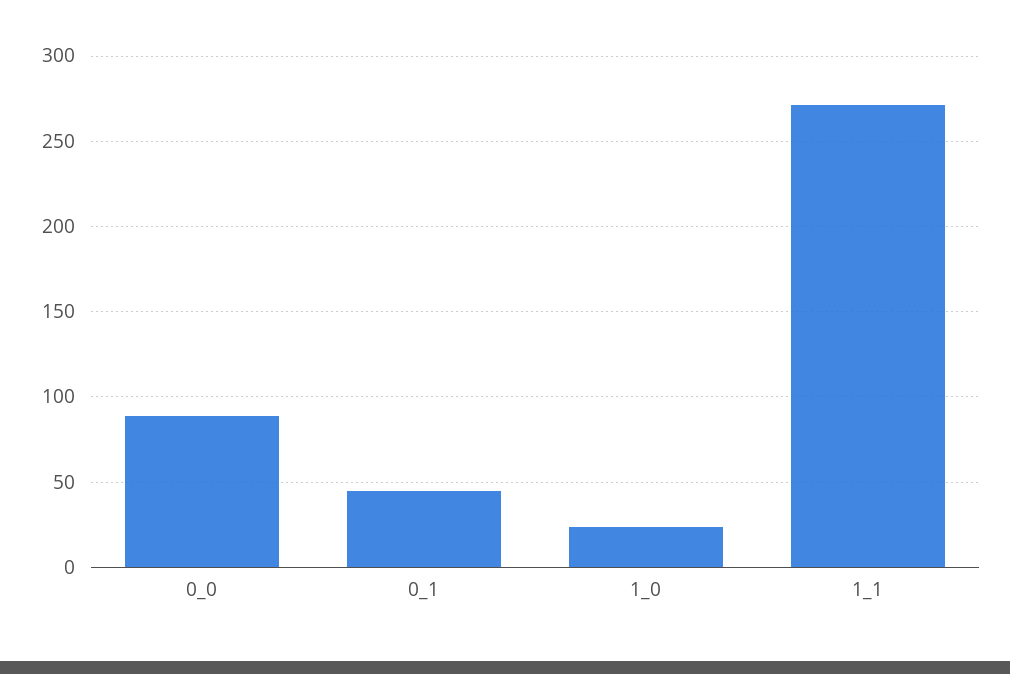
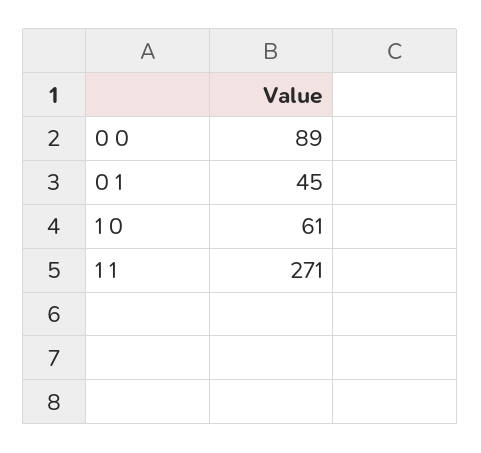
1_0: 25 -> 61

